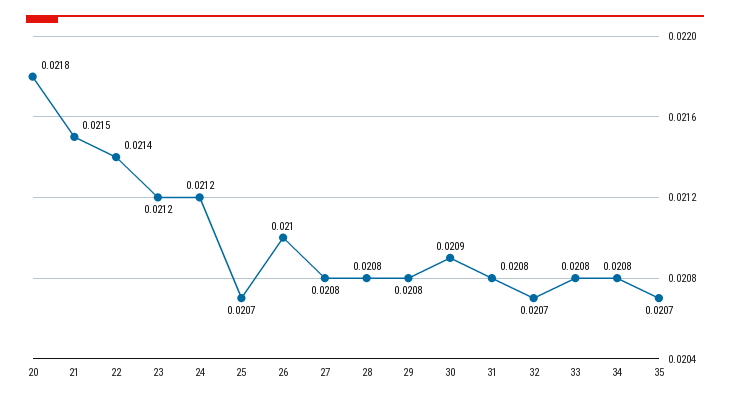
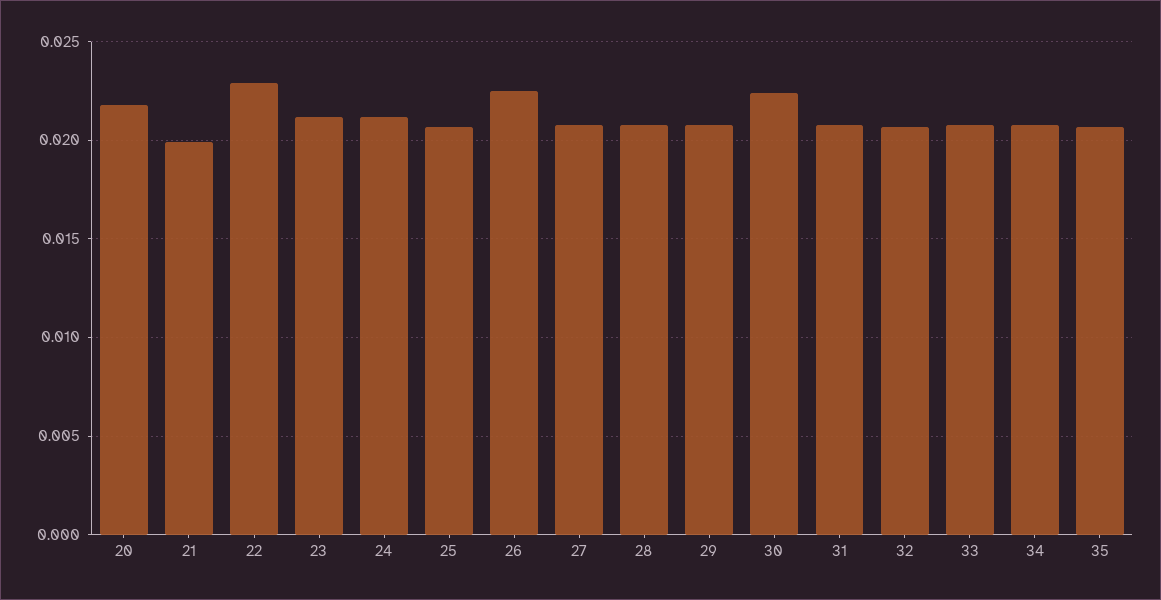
21: 0.0215 -> 0.02
22: 0.0214 -> 0.023
26: 0.021 -> 0.0225
30: 0.0209 -> 0.0225

